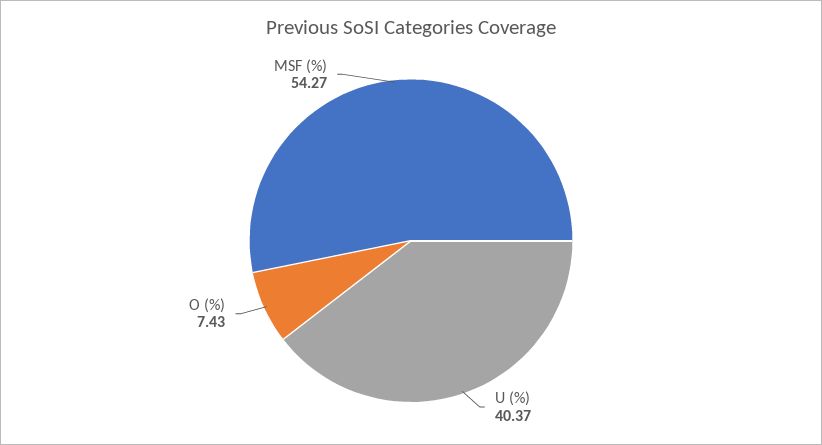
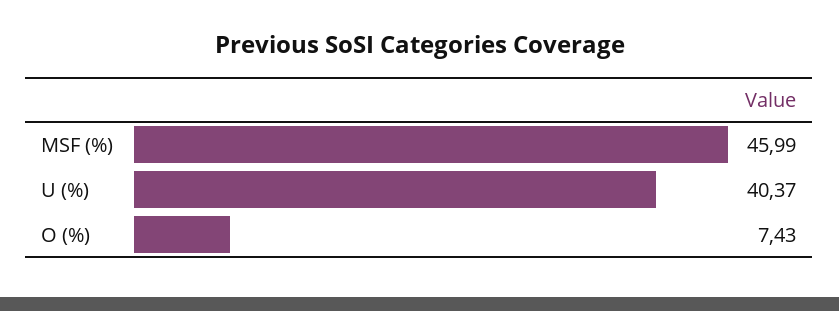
MSF (%): 54.27 -> 45.99

